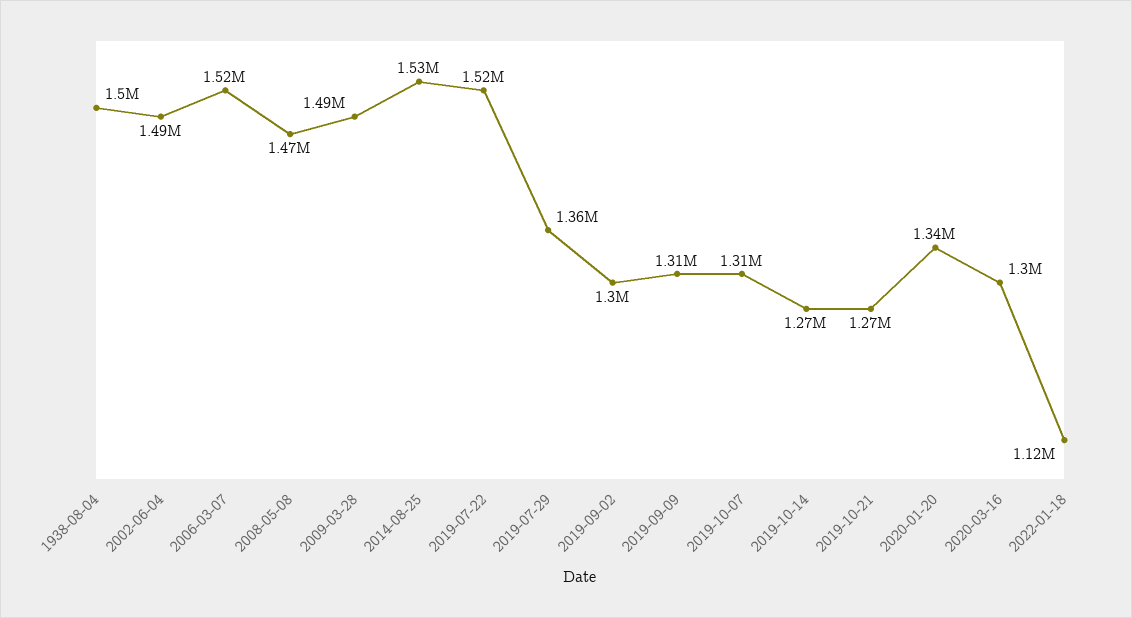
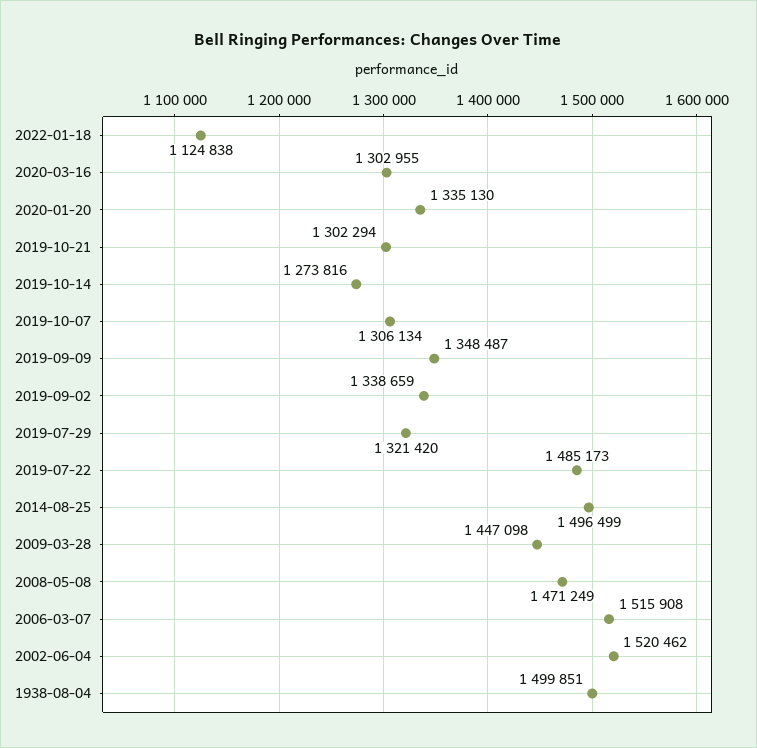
2002-06-04: 1490000 -> 1520462
2009-03-28: 1490000 -> 1447098
2014-08-25: 1530000 -> 1496499
2019-07-22: 1520000 -> 1485173
2019-07-29: 1360000 -> 1321420
2019-09-02: 1300000 -> 1338659
2019-09-09: 1310000 -> 1348487
2019-10-21: 1270000 -> 1302294

